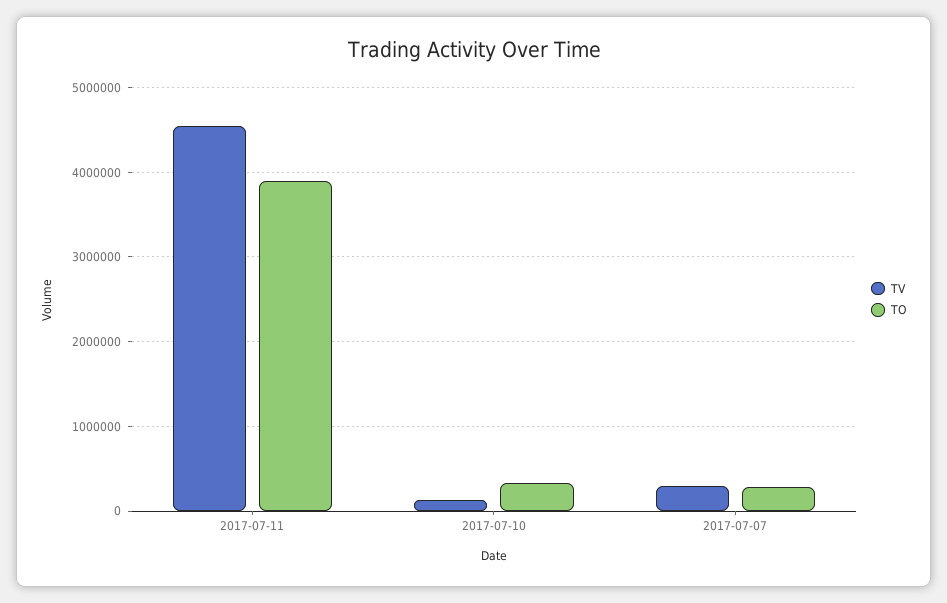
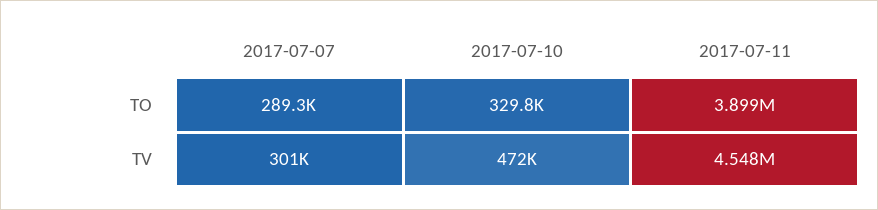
TV, 2017-07-10: 100000 -> 472000

